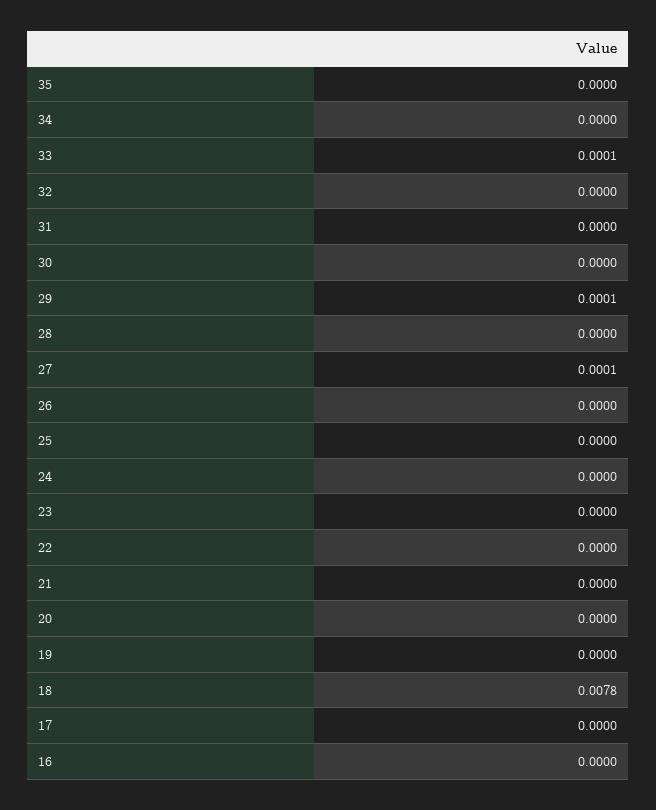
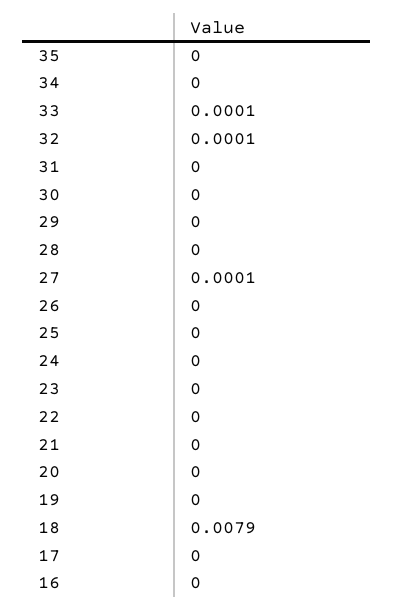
32: 0 -> 0.0001
29: 0.0001 -> 0
18: 0.0078 -> 0.0079

